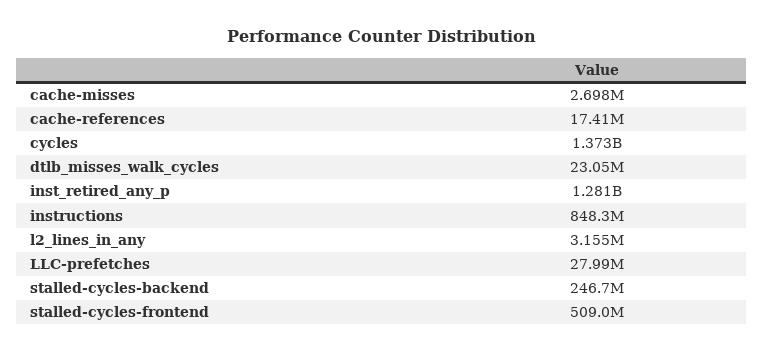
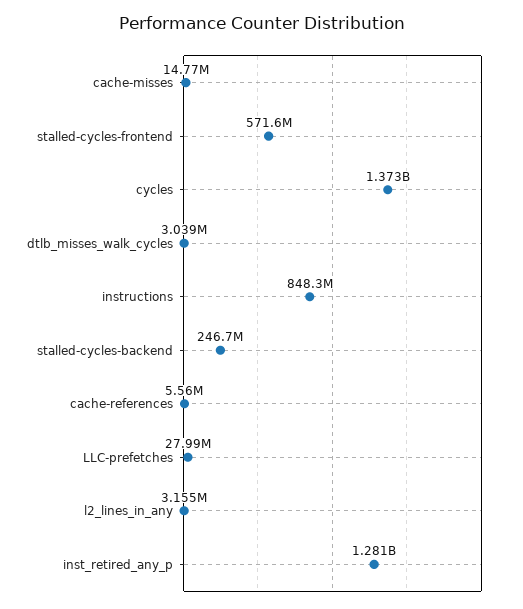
cache-misses: 2698000 -> 14770000
cache-references: 17410000 -> 5560000
dtlb_misses_walk_cycles: 23050000 -> 3039000
stalled-cycles-frontend: 509000000 -> 571600000

